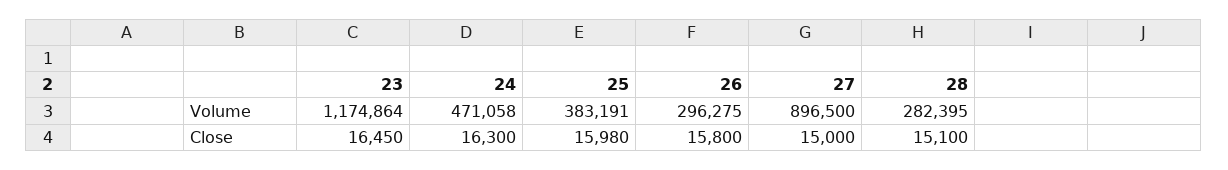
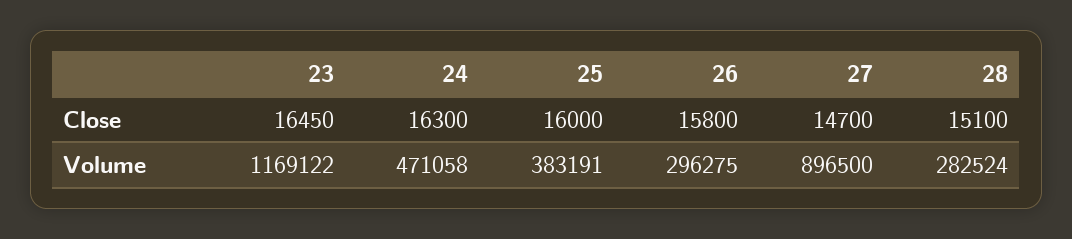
23, Volume: 1174864 -> 1169122
28, Volume: 282395 -> 282524
25, Close: 15980 -> 16000
27, Close: 15000 -> 14700

